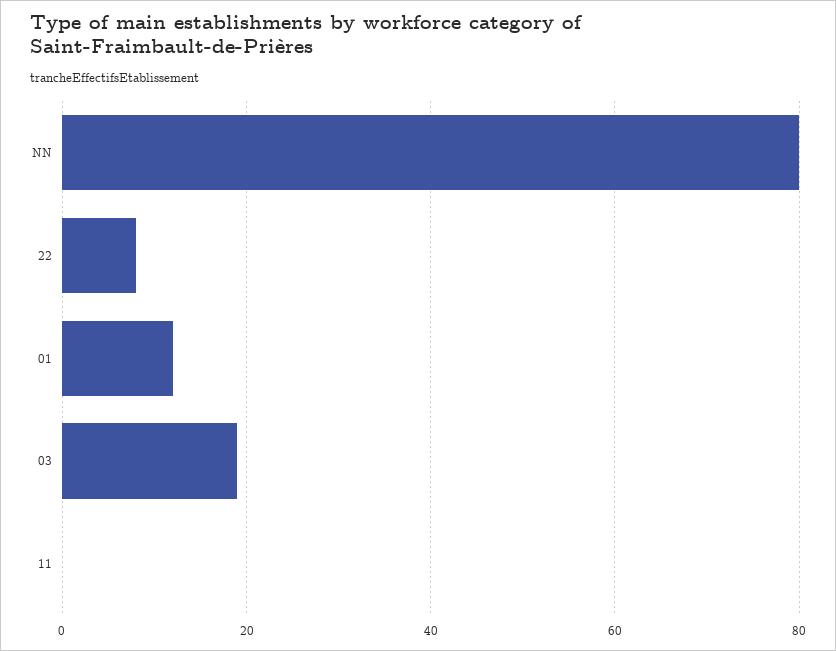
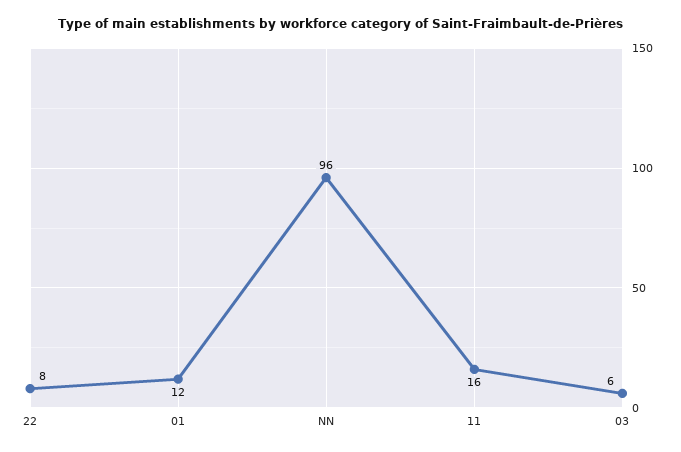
NN: 80 -> 96
03: 20 -> 6
11: 0 -> 16

